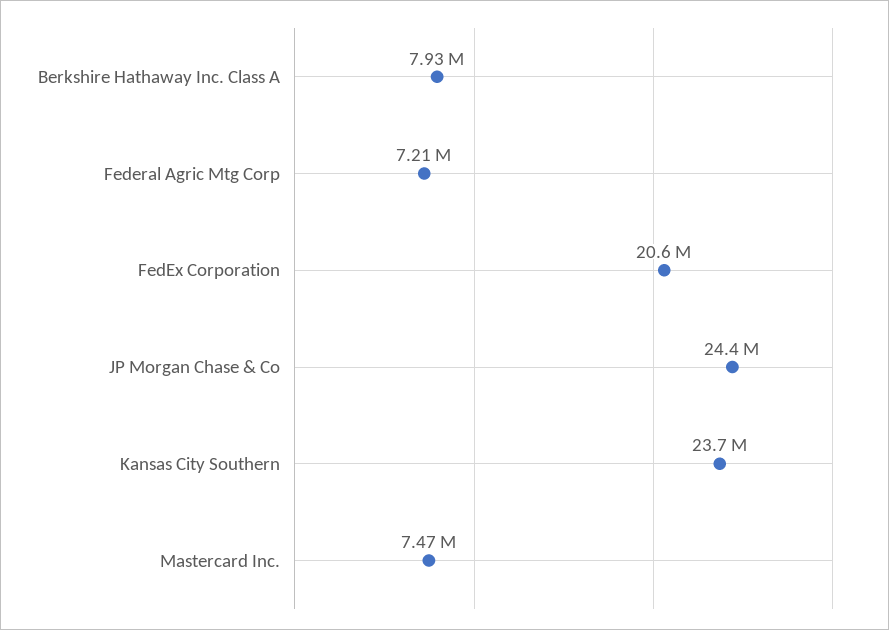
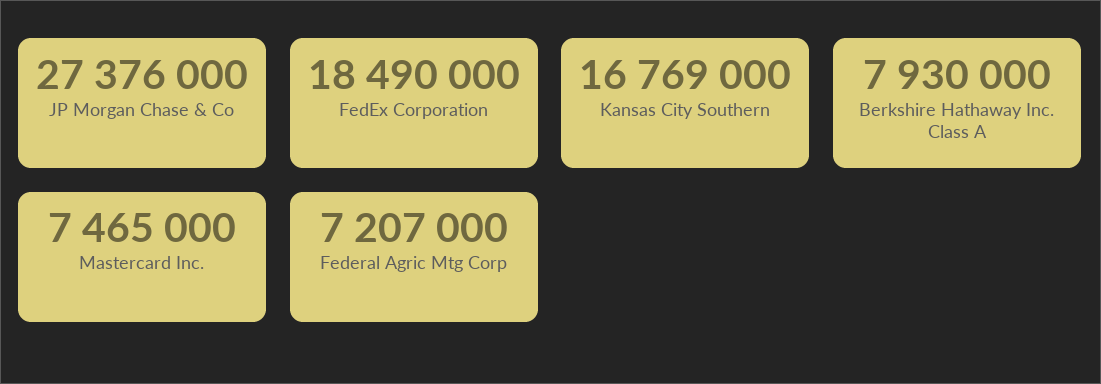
FedEx Corporation: 20600000 -> 18490000
JP Morgan Chase & Co: 24400000 -> 27376000
Kansas City Southern: 23700000 -> 16769000

